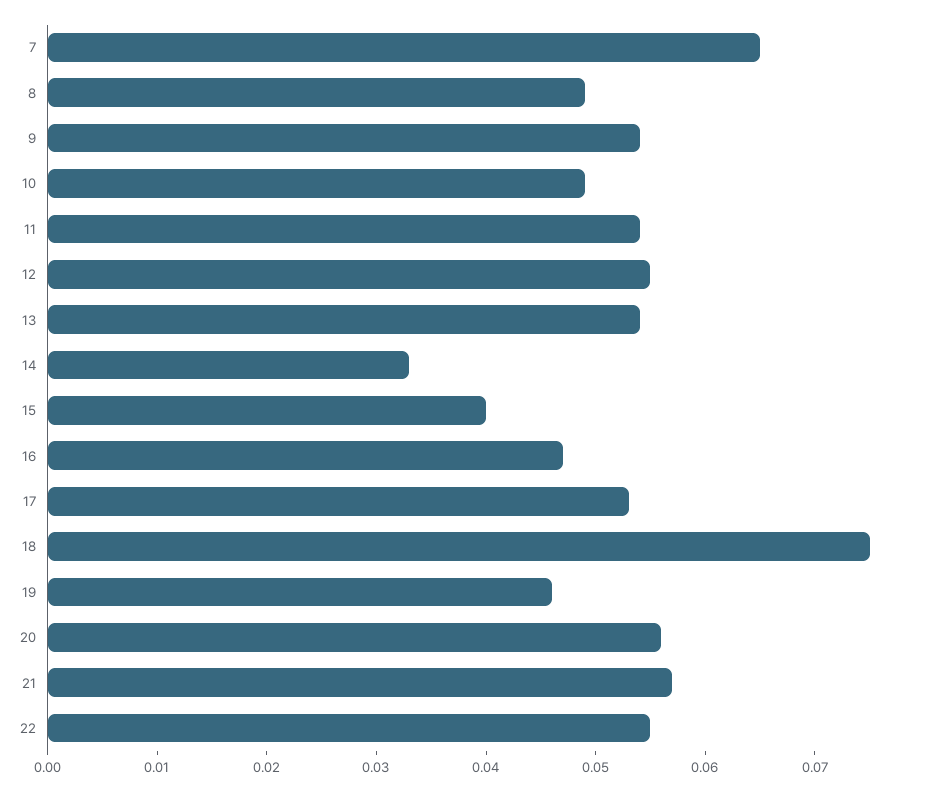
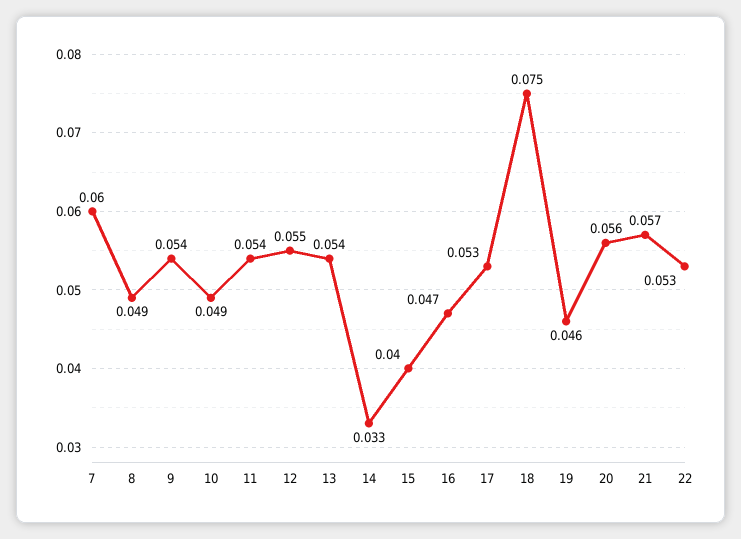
7: 0.065 -> 0.06
22: 0.055 -> 0.053

